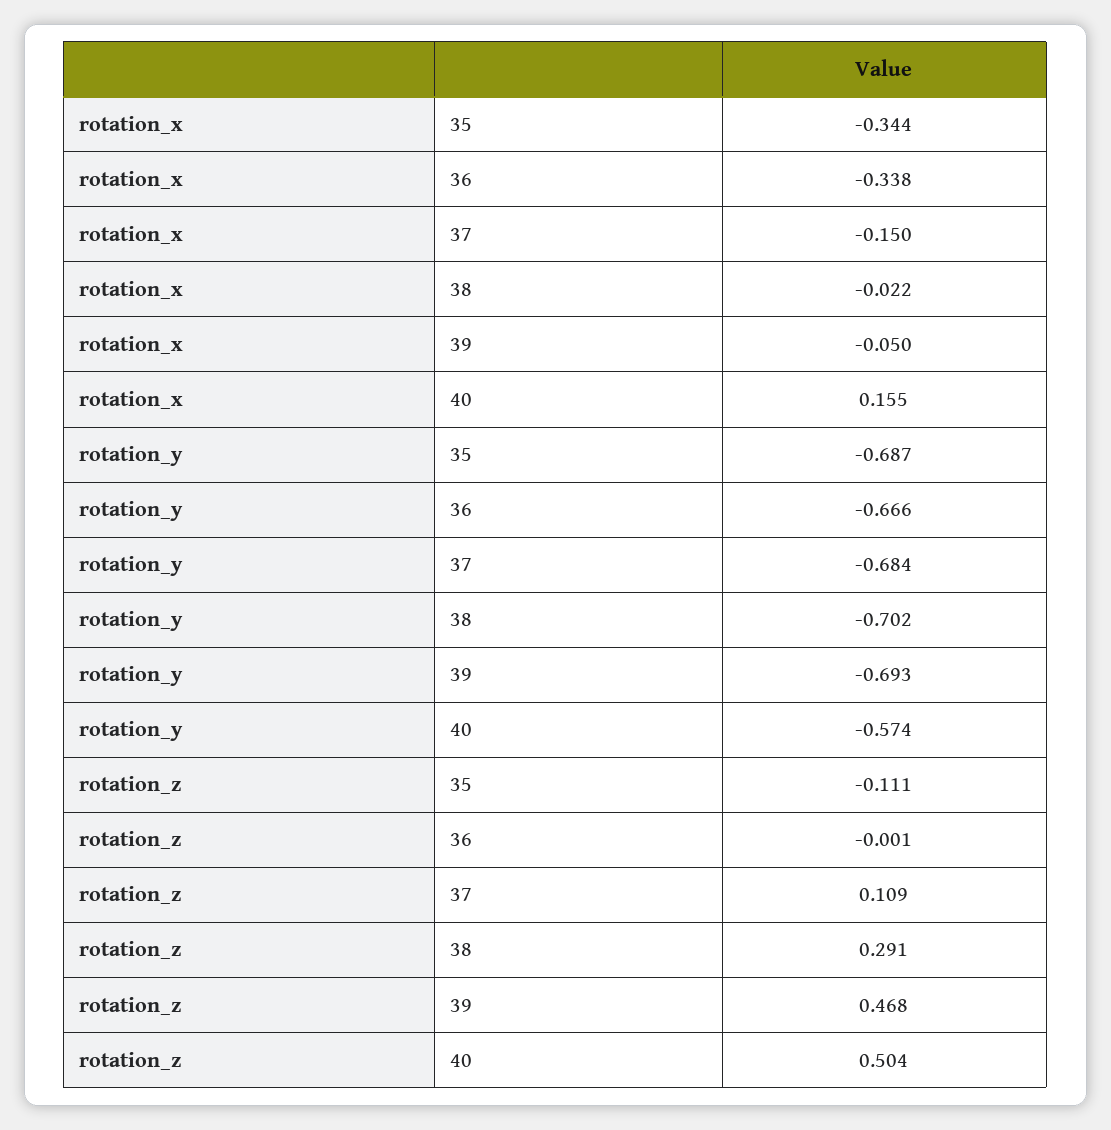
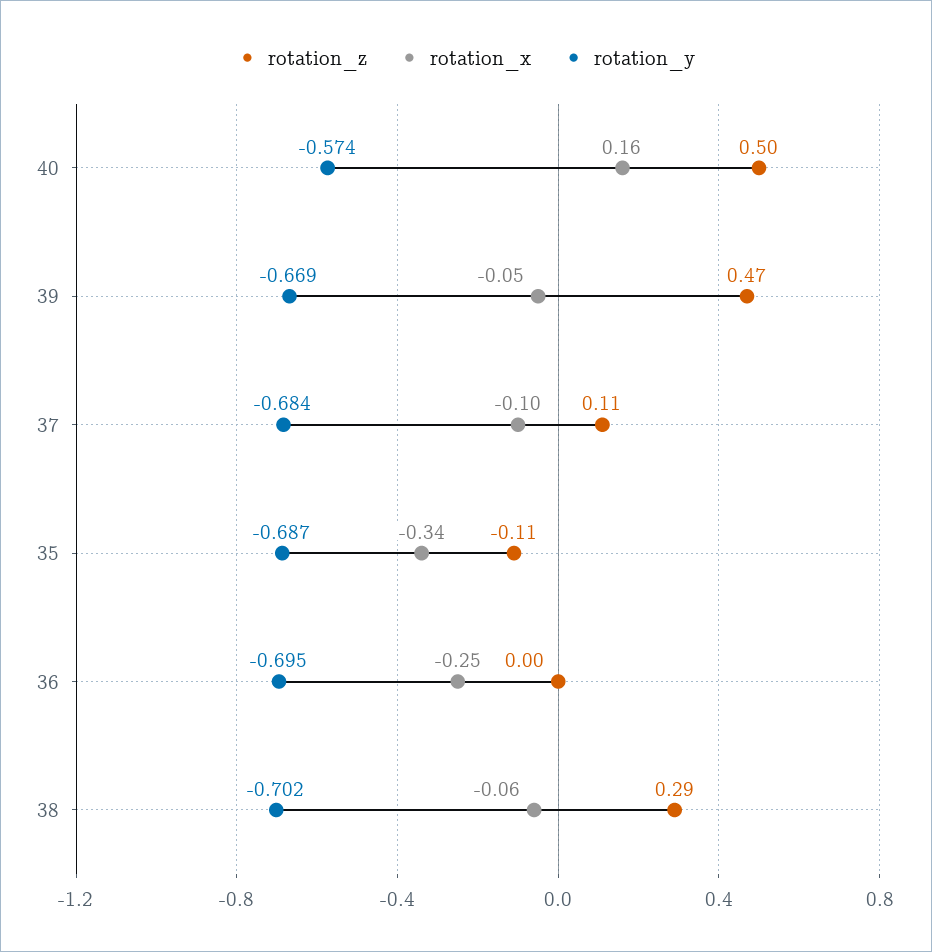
rotation_x, 36: -0.338 -> -0.25
rotation_x, 37: -0.15 -> -0.1
rotation_x, 38: -0.022 -> -0.06
rotation_y, 36: -0.666 -> -0.695
rotation_y, 39: -0.693 -> -0.669

